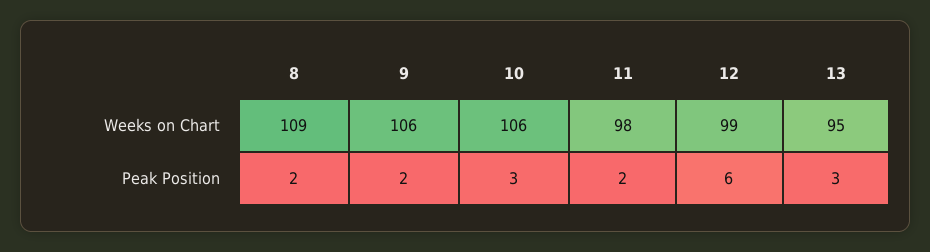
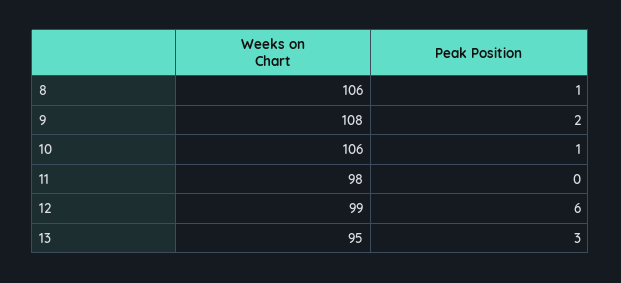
8, Weeks on Chart: 109 -> 106
9, Weeks on Chart: 106 -> 108
8, Peak Position: 2 -> 1
10, Peak Position: 3 -> 1
11, Peak Position: 2 -> 0

